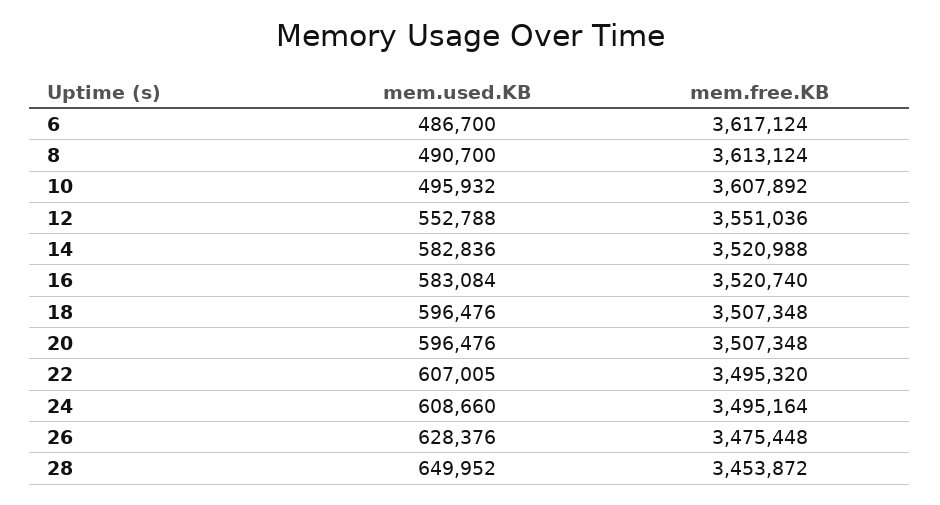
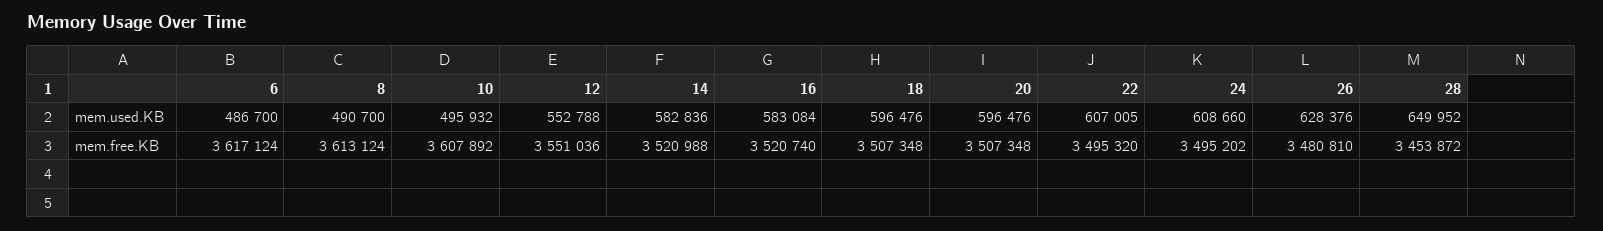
mem.free.KB, 24: 3495164 -> 3495202
mem.free.KB, 26: 3475448 -> 3480810

